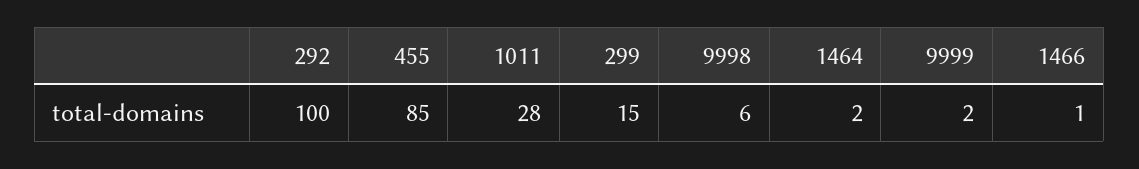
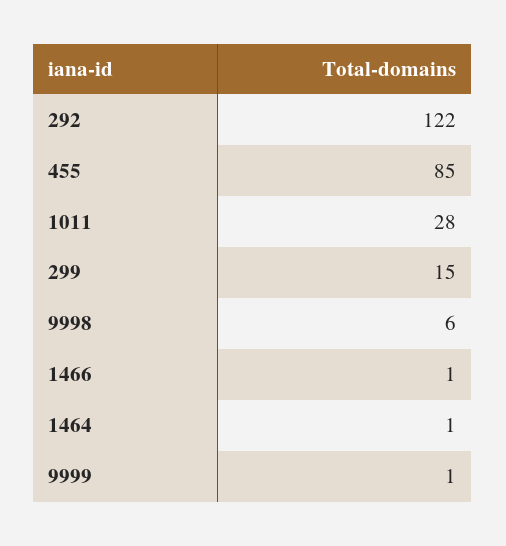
292: 100 -> 122
1464: 2 -> 1
9999: 2 -> 1

